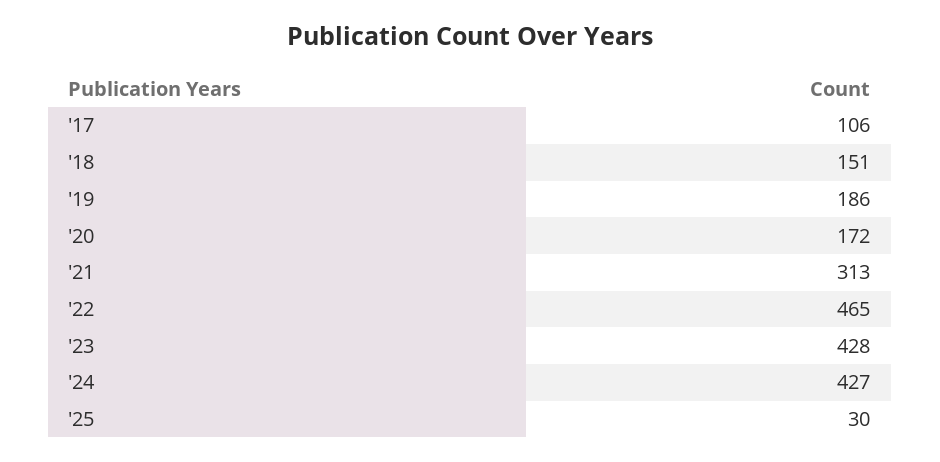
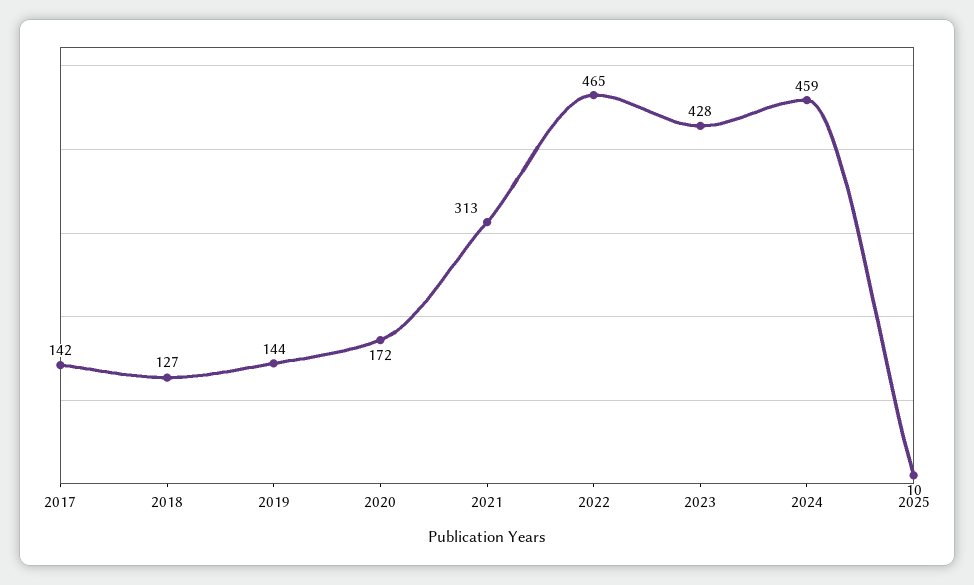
'17: 106 -> 142
'18: 151 -> 127
'19: 186 -> 144
'24: 427 -> 459
'25: 30 -> 10

